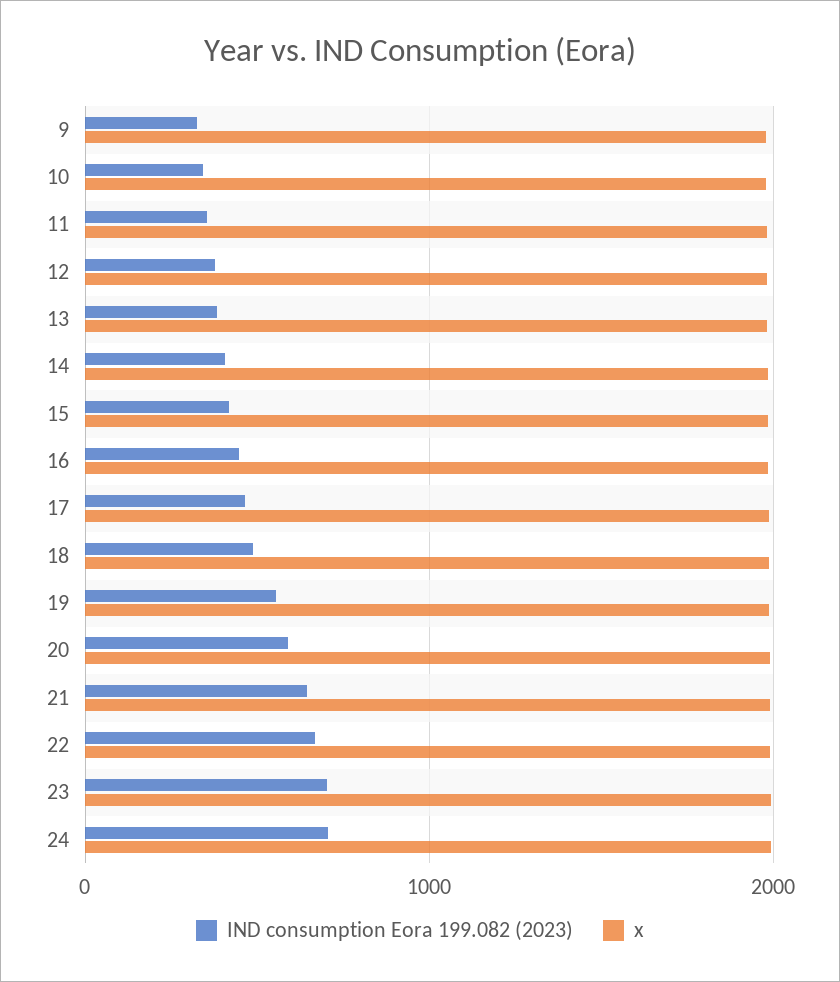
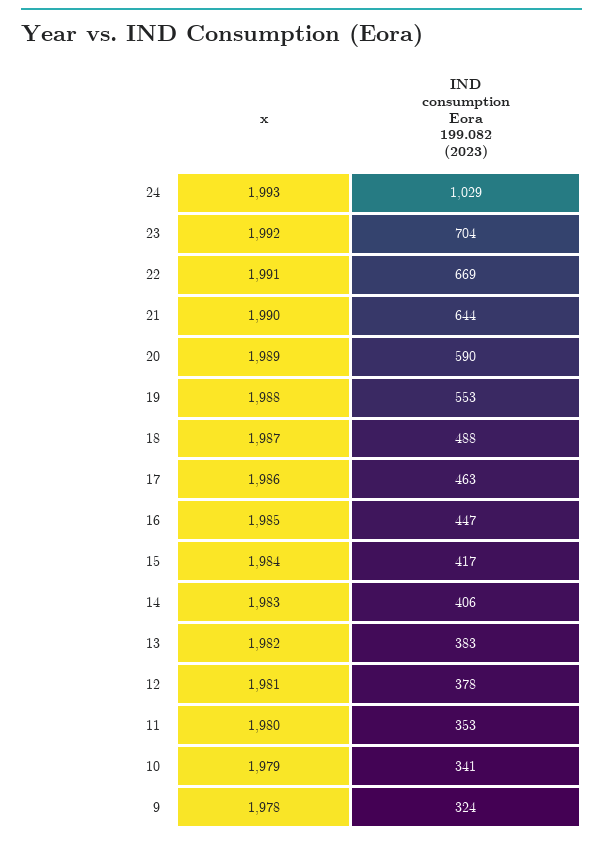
IND consumption Eora 199.082 (2023), 24: 700 -> 1029

